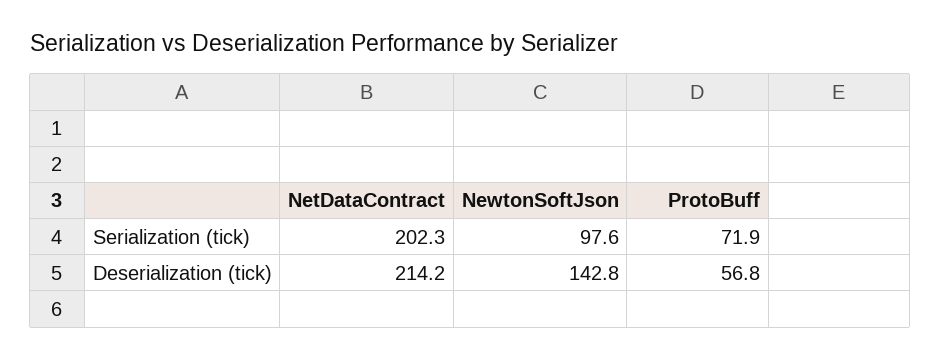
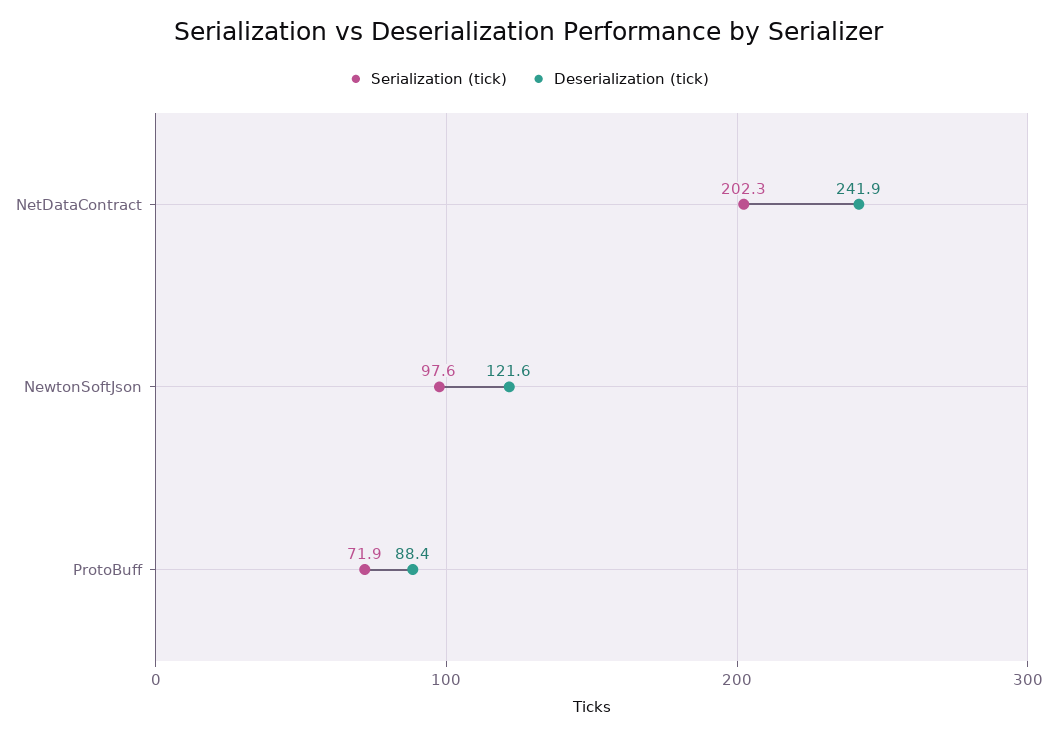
Deserialization (tick), NetDataContract: 214.2 -> 241.9
Deserialization (tick), NewtonSoftJson: 142.8 -> 121.6
Deserialization (tick), ProtoBuff: 56.8 -> 88.4

